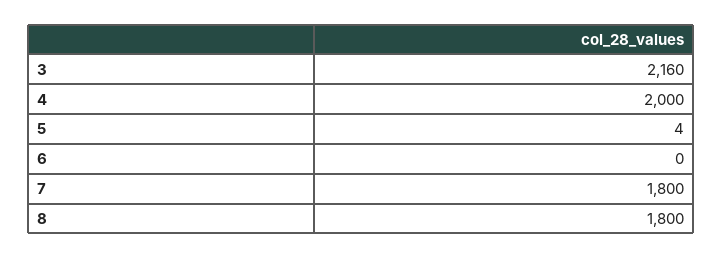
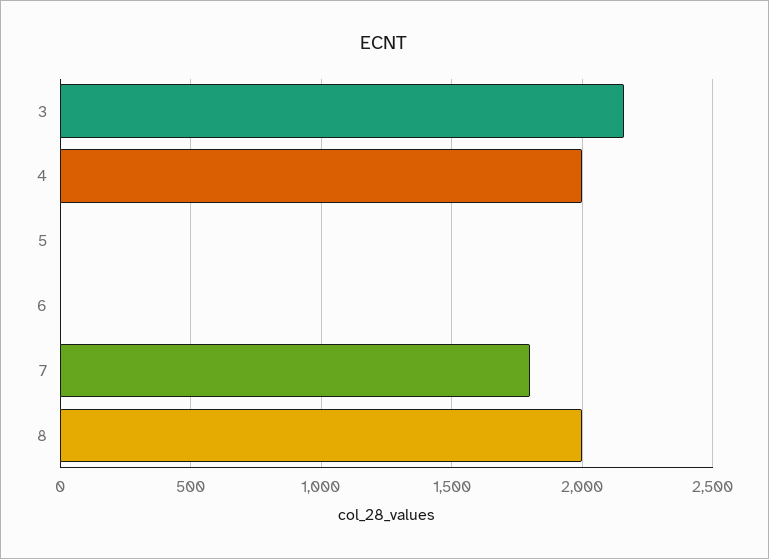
8: 1800 -> 2000

